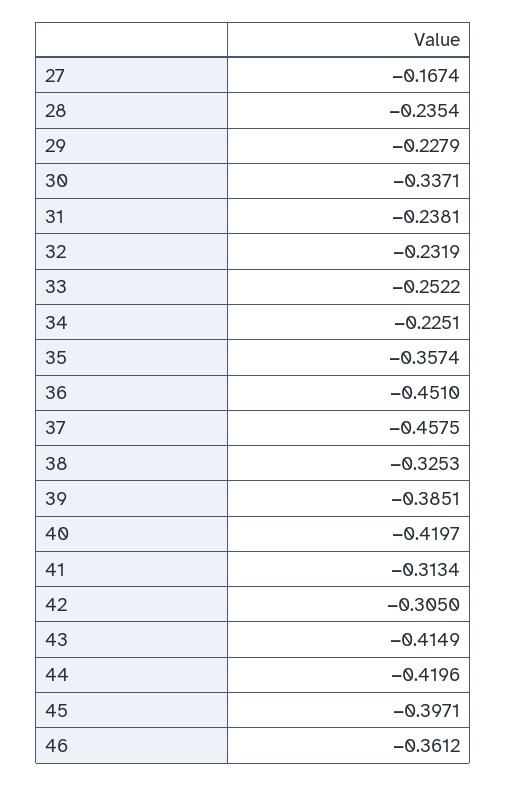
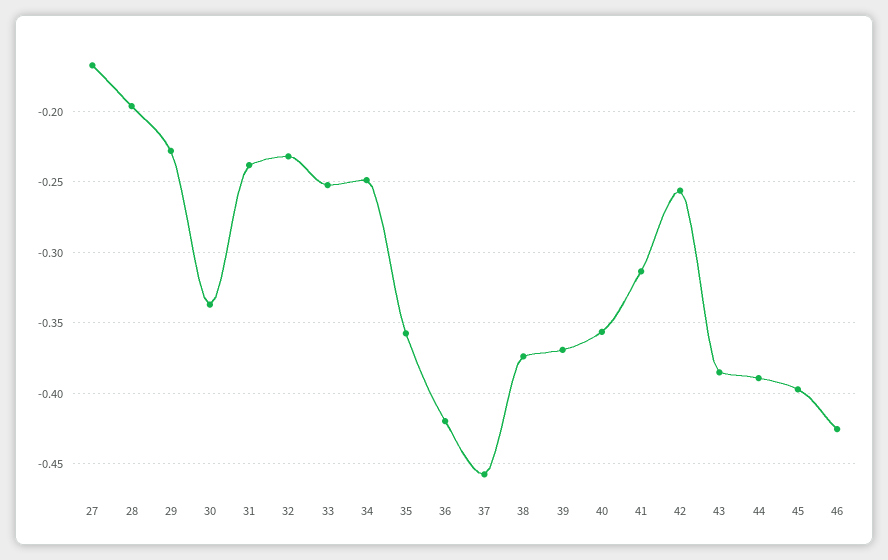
28: -0.2354 -> -0.195
34: -0.2251 -> -0.25
36: -0.451 -> -0.42
38: -0.3253 -> -0.375
39: -0.3851 -> -0.37
40: -0.4197 -> -0.355
42: -0.305 -> -0.255
43: -0.4149 -> -0.385
44: -0.4196 -> -0.39
46: -0.3612 -> -0.425

